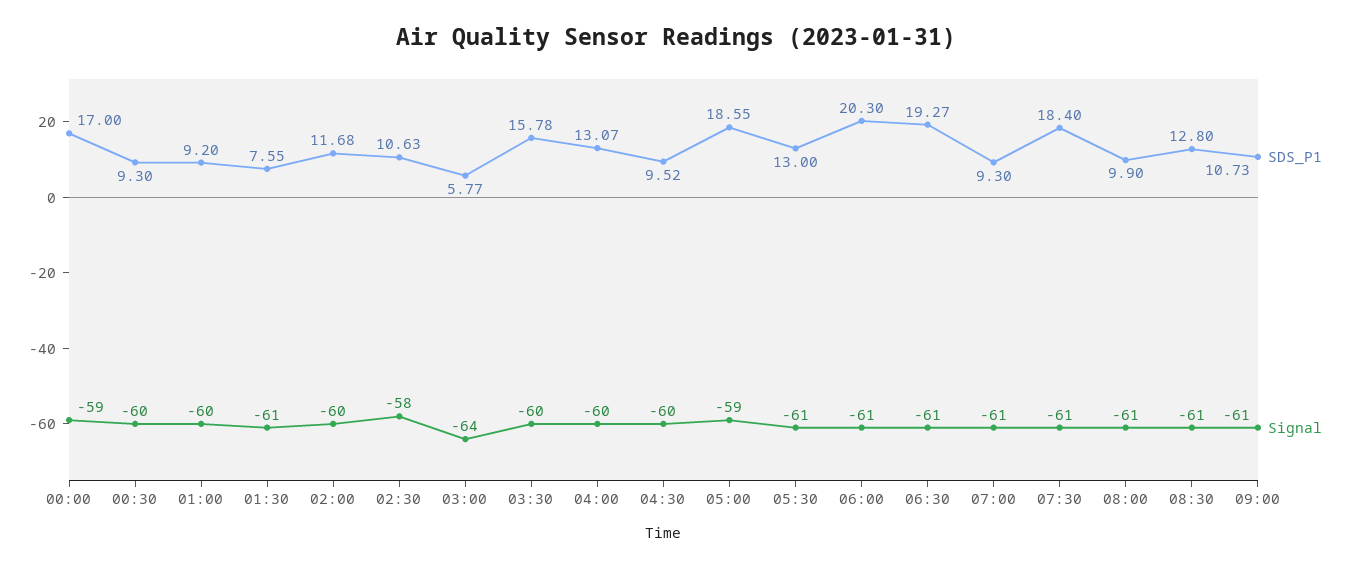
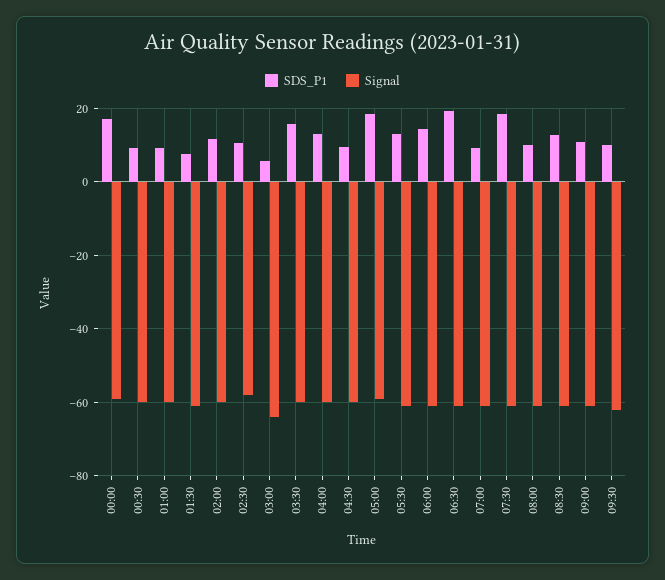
SDS_P1, 06:00: 20.3 -> 14
SDS_P1, 09:30: none -> 10
Signal, 09:30: none -> -62

